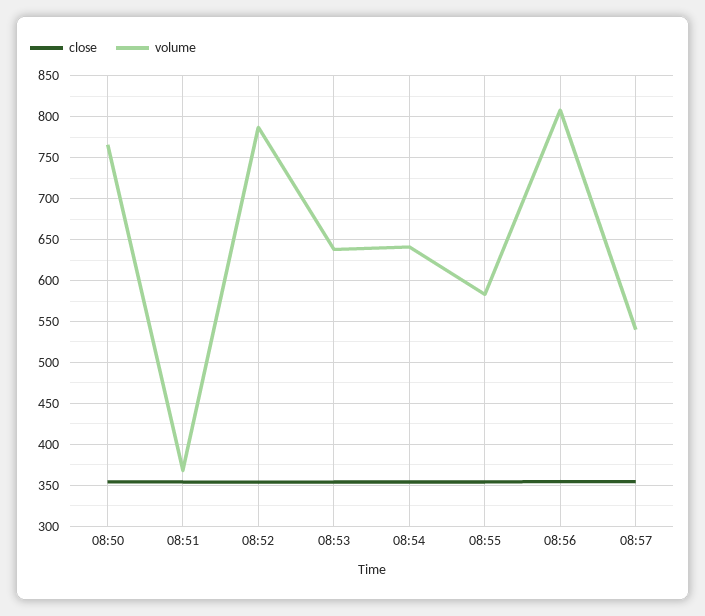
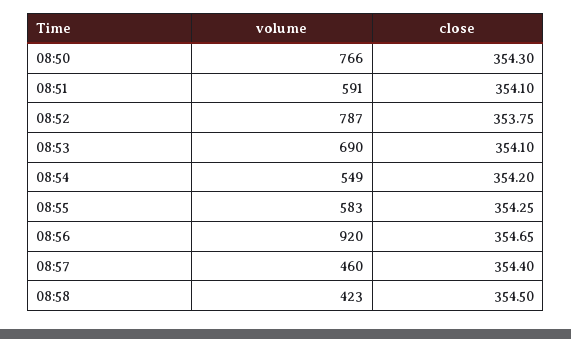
volume, 08:51: 370 -> 591
volume, 08:53: 640 -> 690
volume, 08:54: 640 -> 549
volume, 08:56: 810 -> 920
volume, 08:57: 540 -> 460
volume, 08:58: none -> 423
close, 08:58: none -> 354.5

